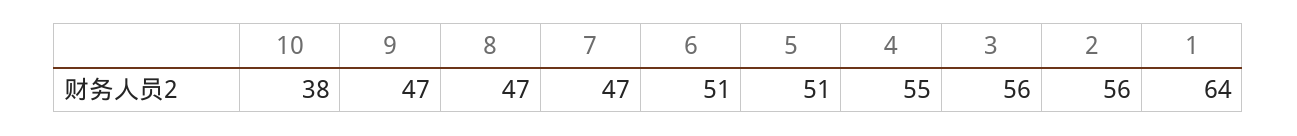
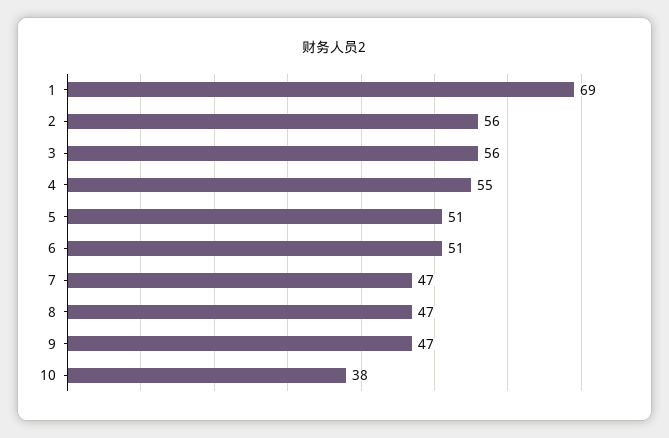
1: 64 -> 69

